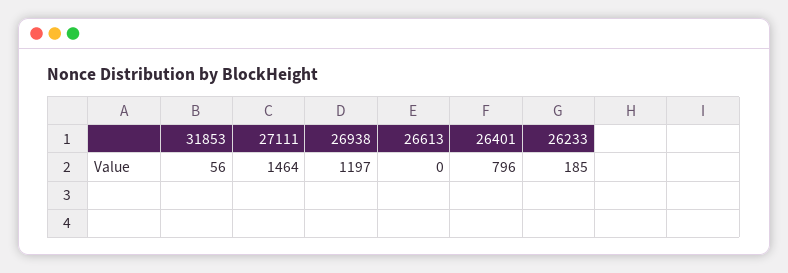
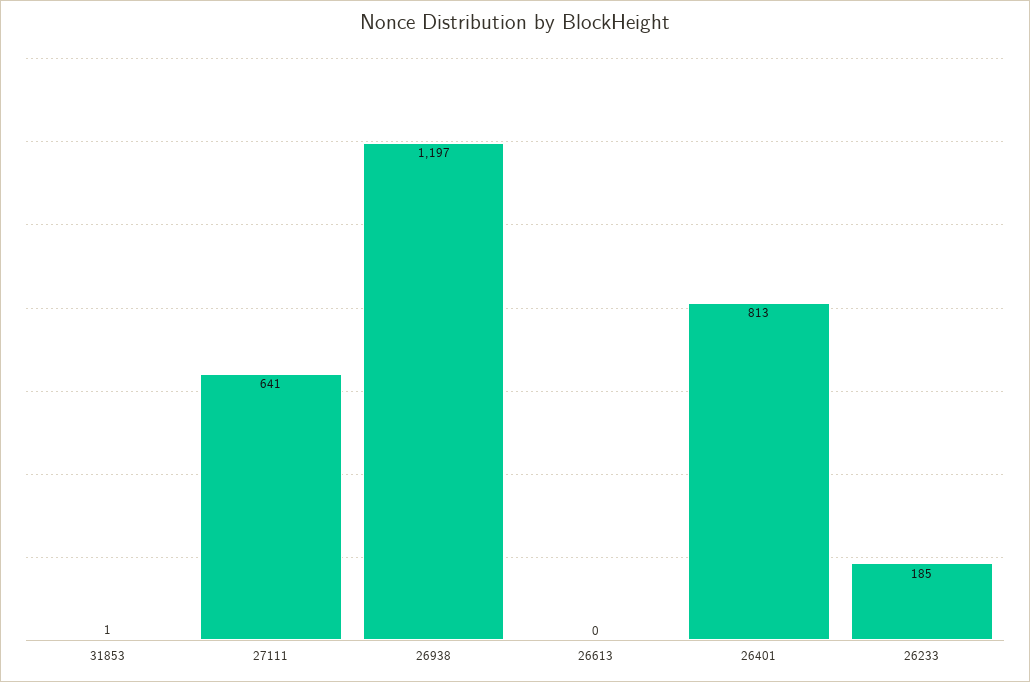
31853: 56 -> 1
27111: 1464 -> 641
26401: 796 -> 813

